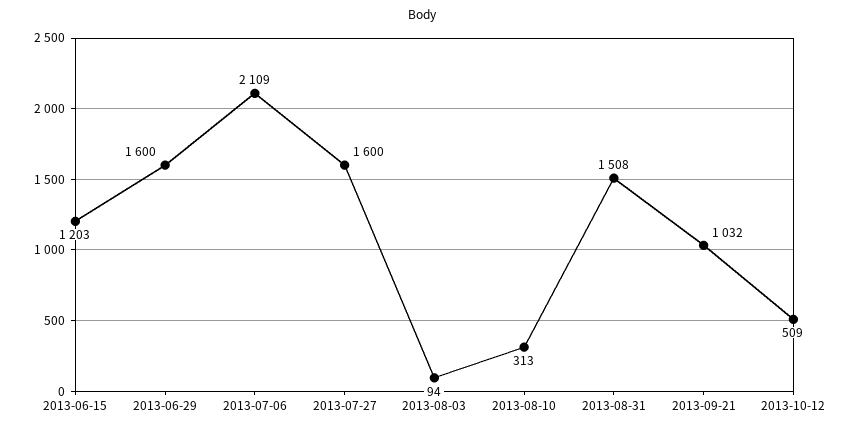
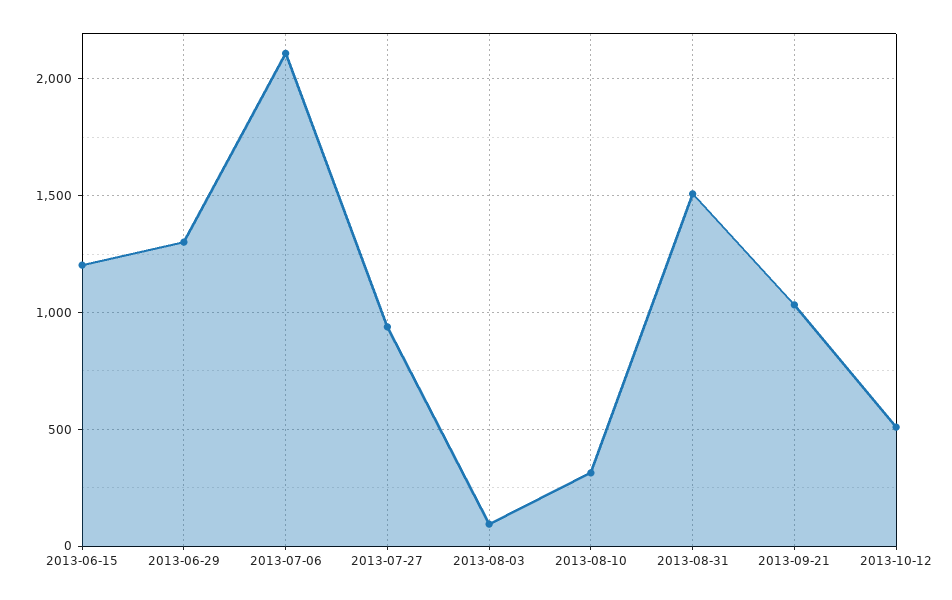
2013-06-29: 1600 -> 1300
2013-07-27: 1600 -> 950

